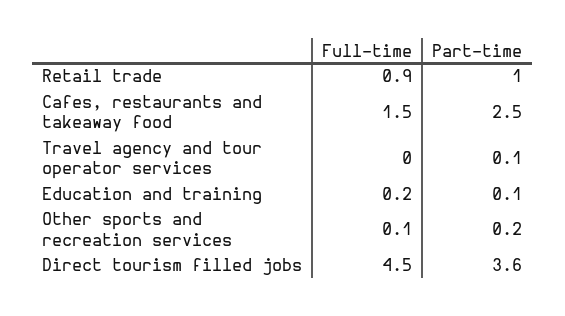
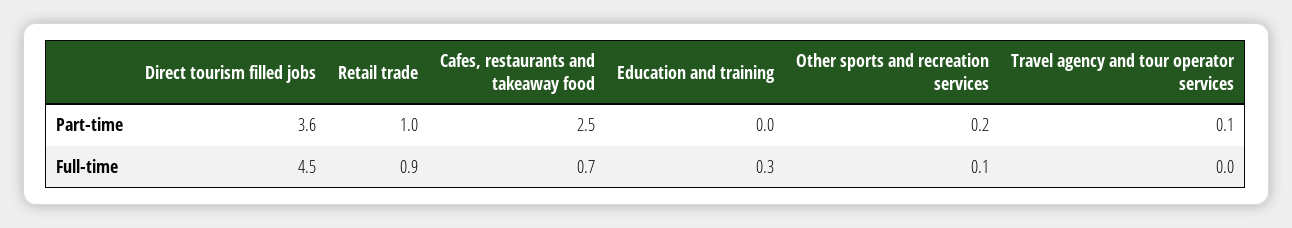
Full-time, Cafes, restaurants and takeaway food: 1.5 -> 0.7
Full-time, Education and training: 0.2 -> 0.3
Part-time, Education and training: 0.1 -> 0

